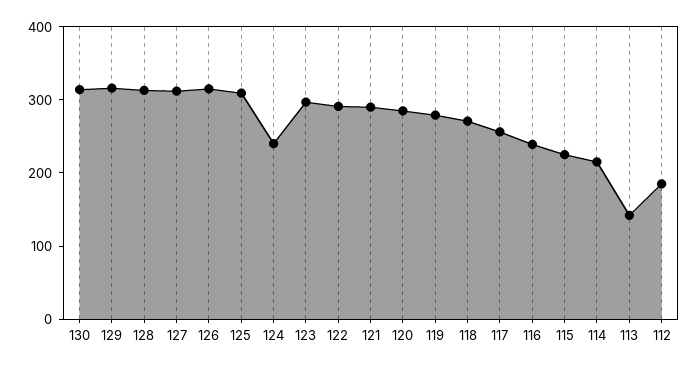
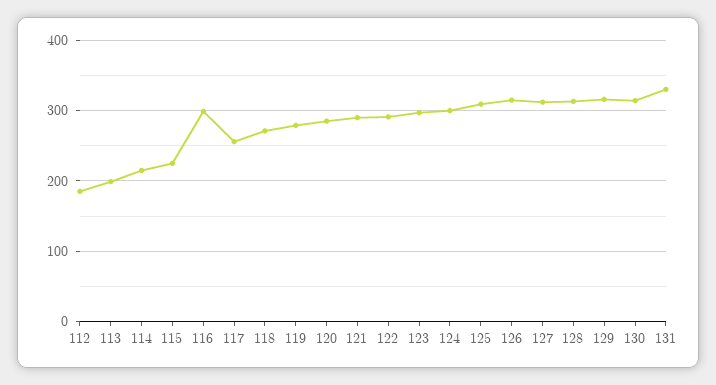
124: 240 -> 300
116: 240 -> 300
113: 140 -> 200
131: none -> 330

